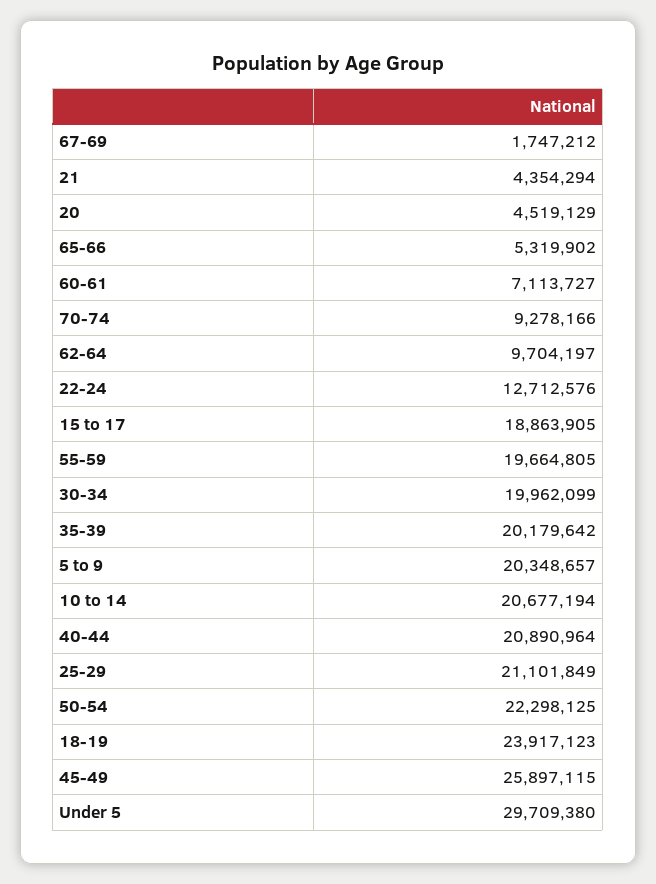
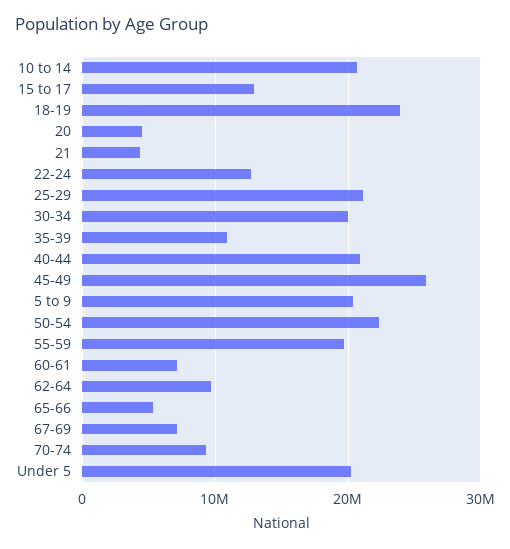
67-69: 1747212 -> 7000000
15 to 17: 18863905 -> 13000000
35-39: 20179642 -> 11000000
Under 5: 29709380 -> 20000000

